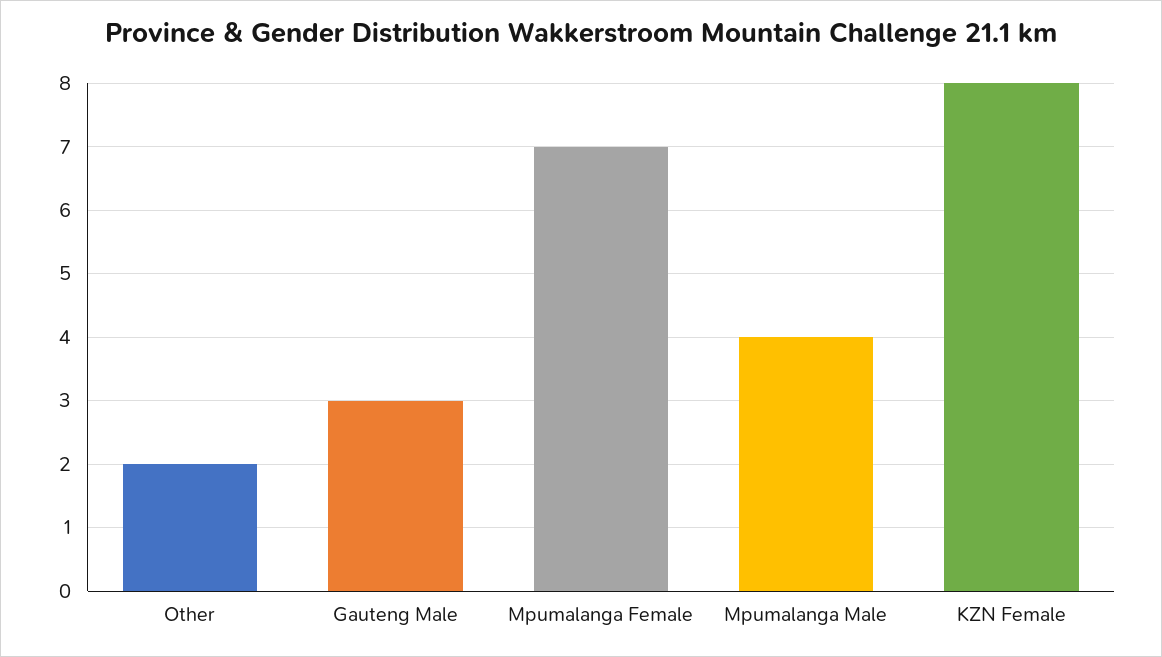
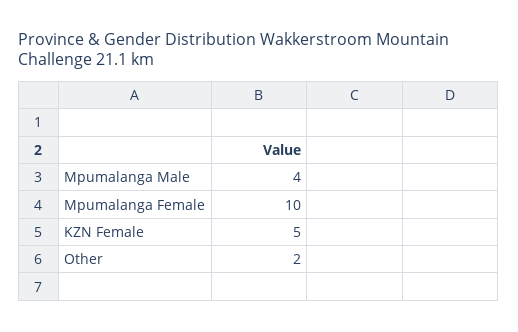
Gauteng Male: 3 -> none
Mpumalanga Female: 7 -> 10
KZN Female: 8 -> 5

